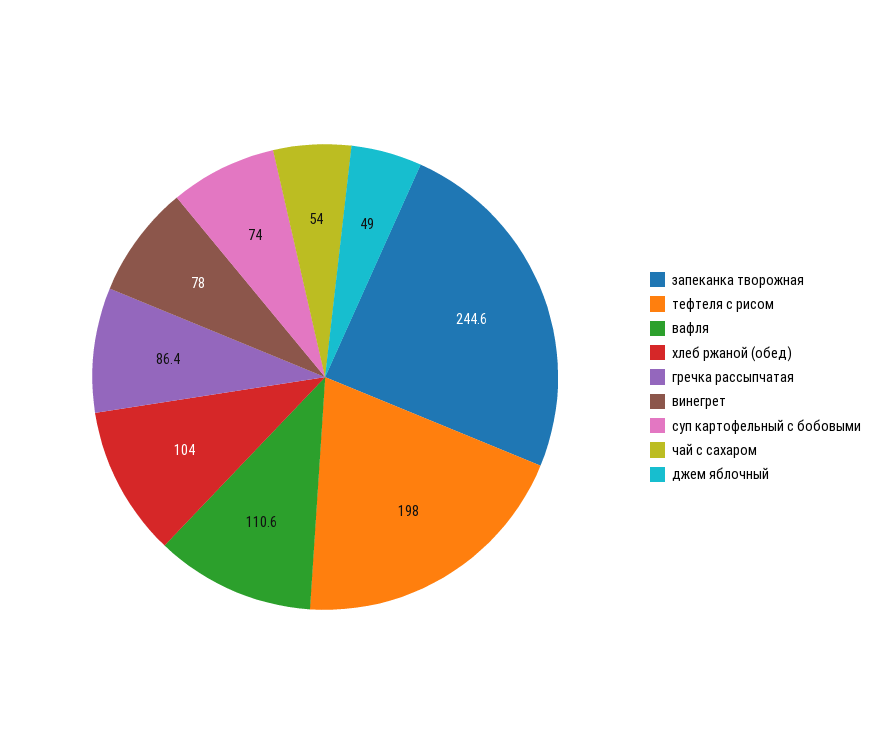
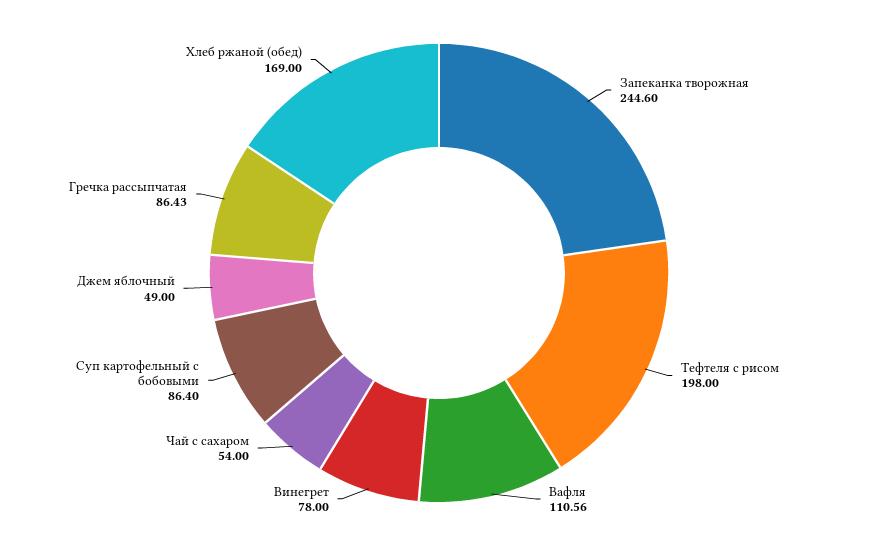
хлеб ржаной (обед): 104 -> 169
суп картофельный с бобовыми: 74 -> 86.4

